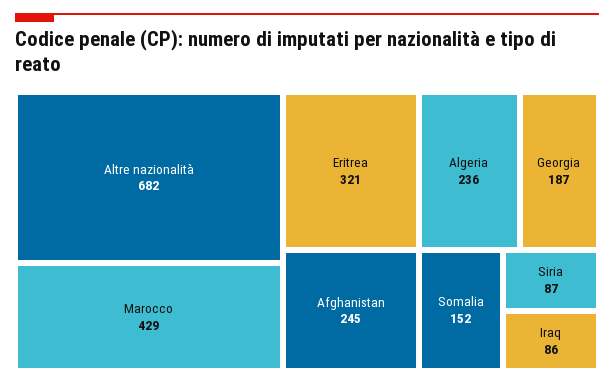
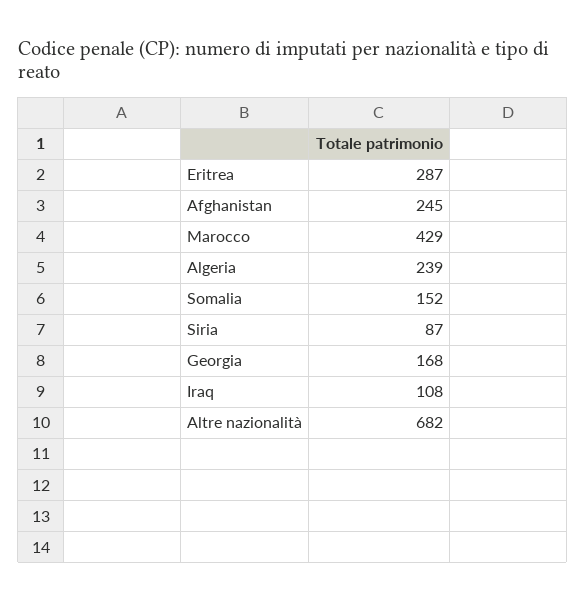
Eritrea: 321 -> 287
Algeria: 236 -> 239
Georgia: 187 -> 168
Iraq: 86 -> 108

